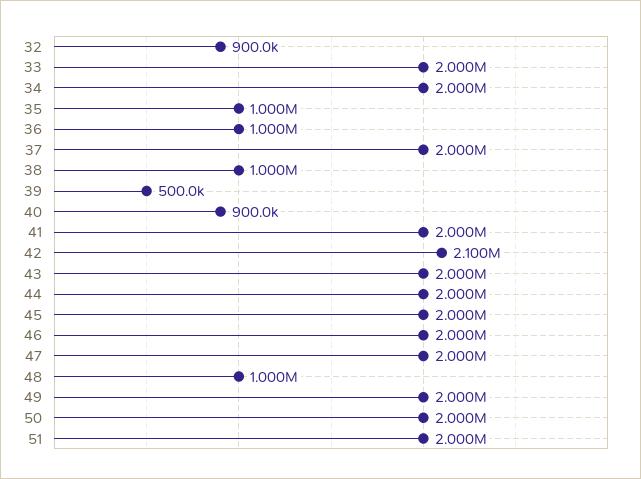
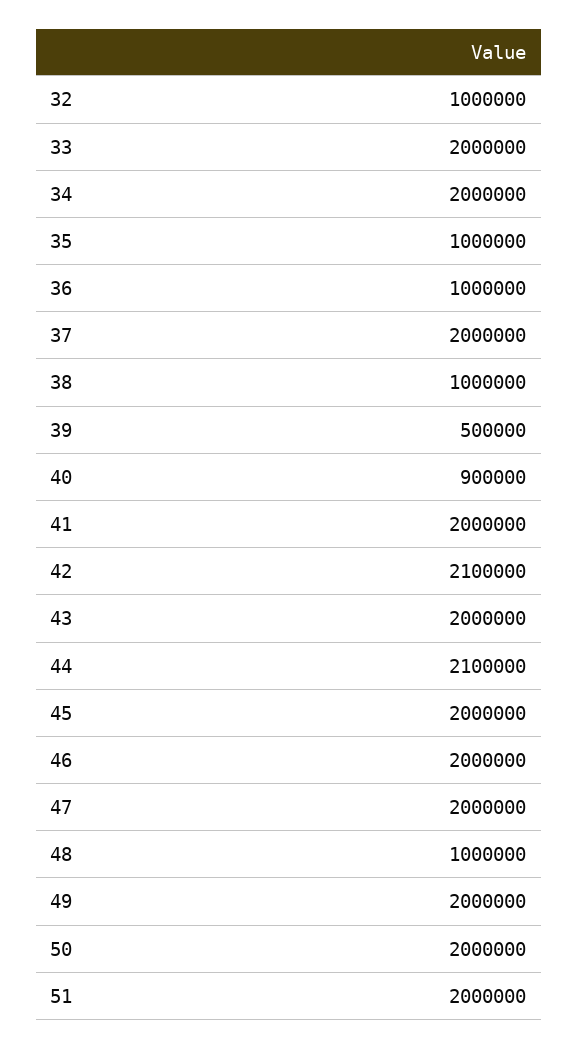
32: 900000 -> 1000000
44: 2000000 -> 2100000

